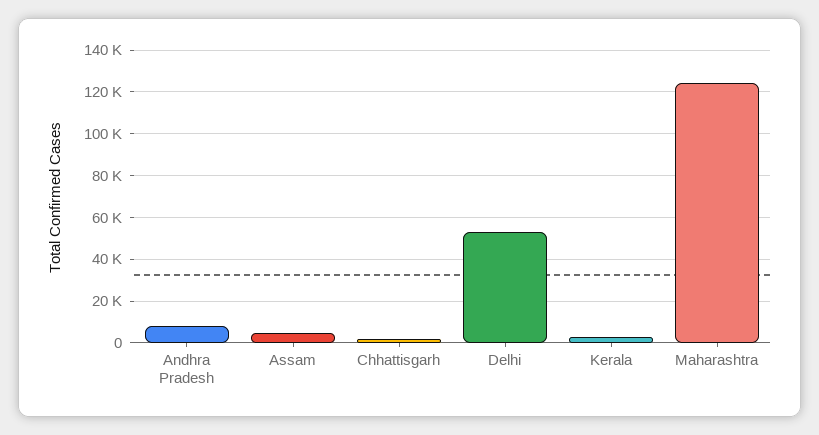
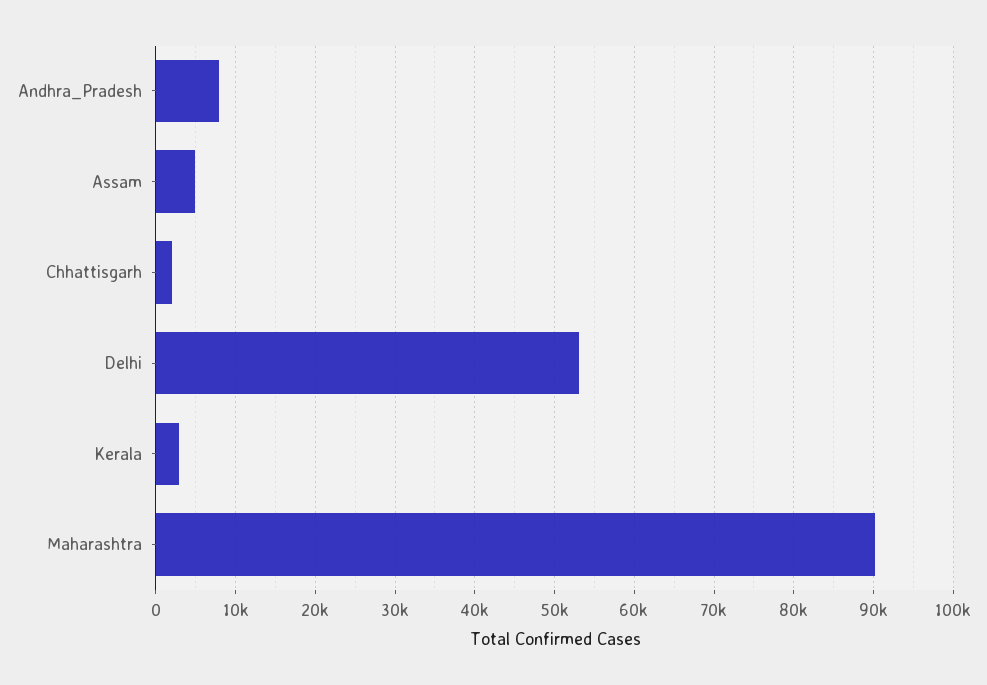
Maharashtra: 125000 -> 90000

